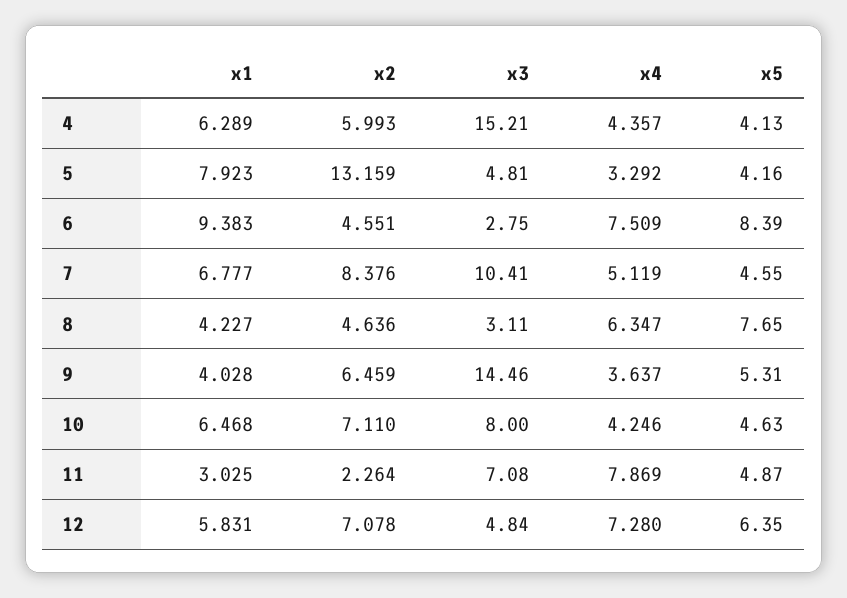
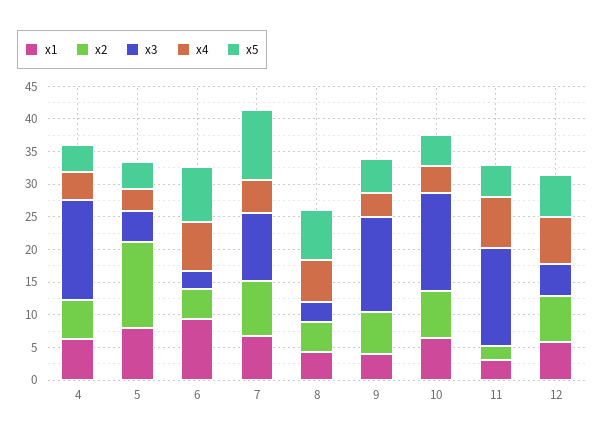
x5, 7: 4.55 -> 10
x3, 10: 8 -> 15
x3, 11: 7.08 -> 15

